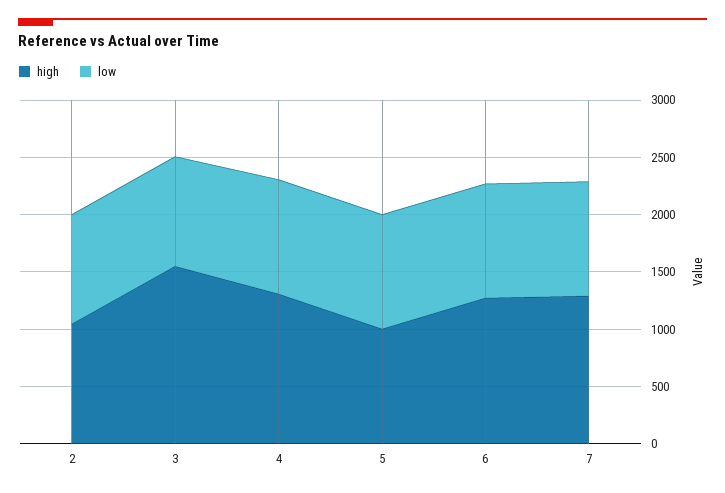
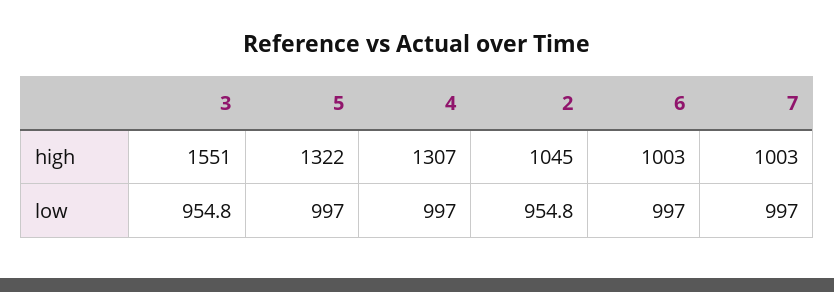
high, 5: 1000 -> 1322
high, 6: 1300 -> 1003
high, 7: 1300 -> 1003

